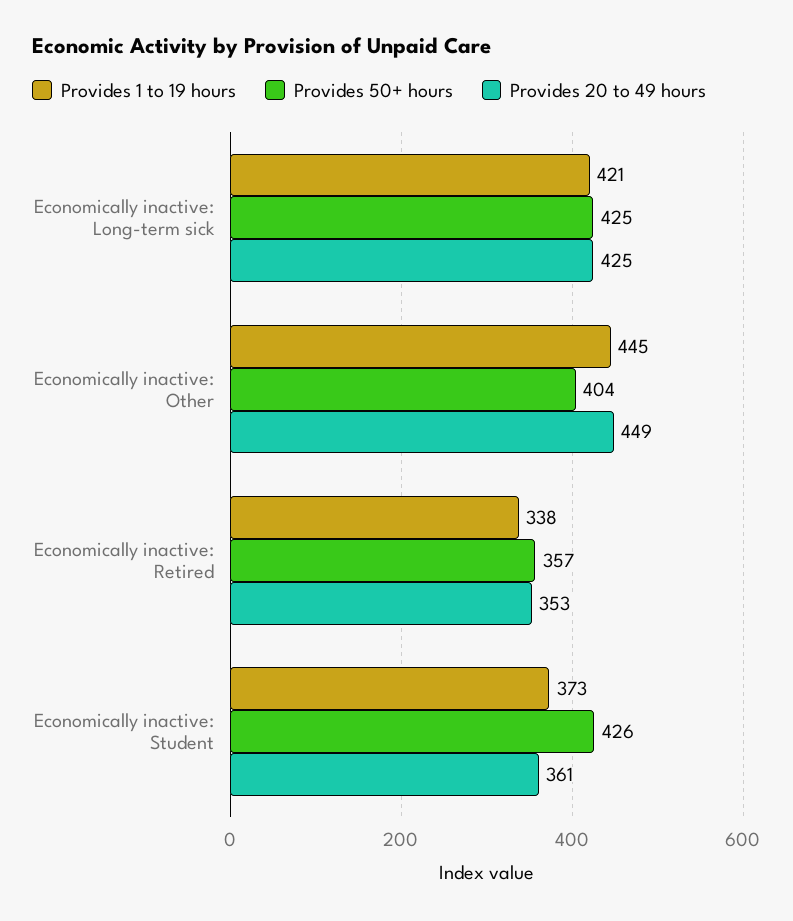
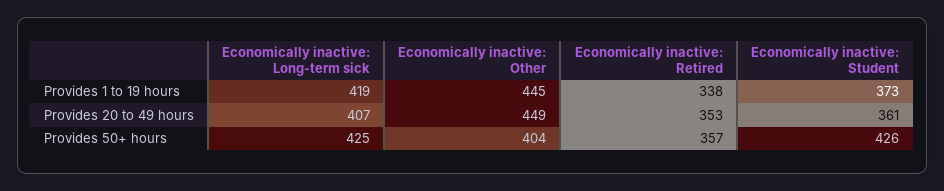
Provides 1 to 19 hours, Economically inactive: Long-term sick: 421 -> 419
Provides 20 to 49 hours, Economically inactive: Long-term sick: 425 -> 407

